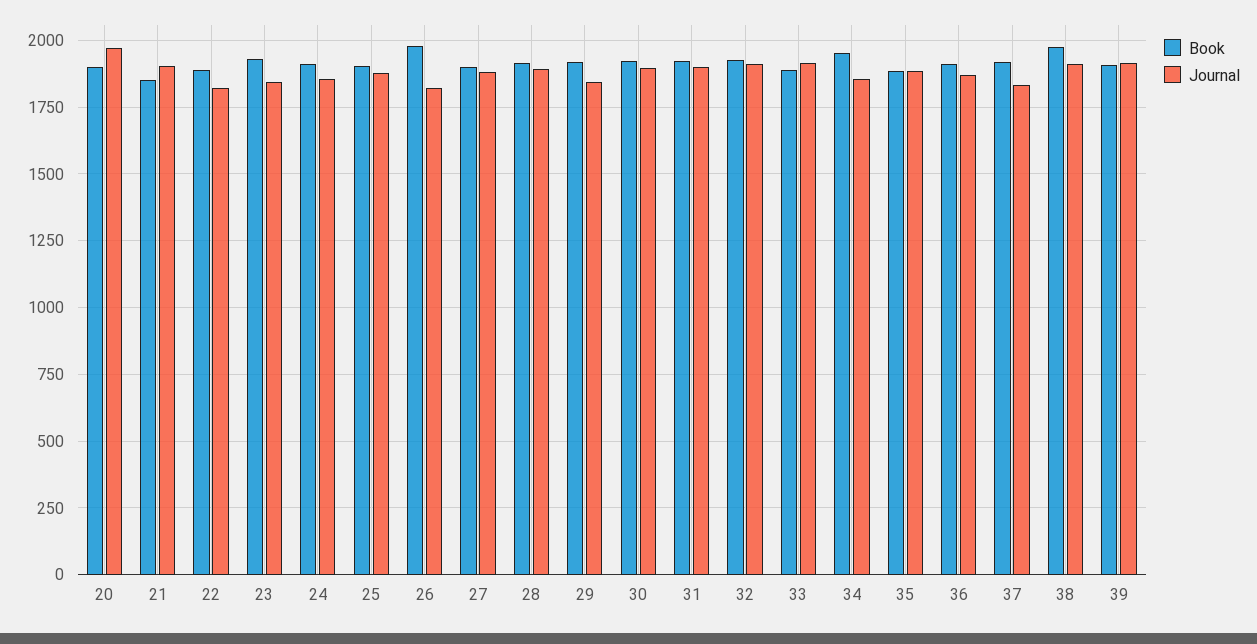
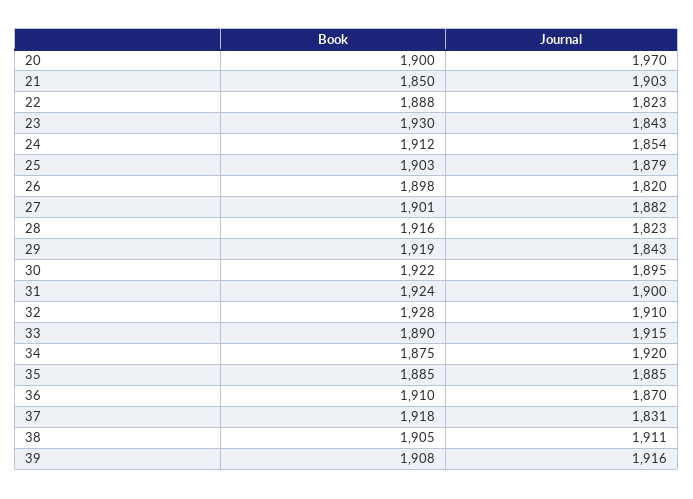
Book, 26: 1975 -> 1898
Journal, 28: 1900 -> 1823
Book, 34: 1950 -> 1875
Journal, 34: 1850 -> 1920
Book, 38: 1975 -> 1905

